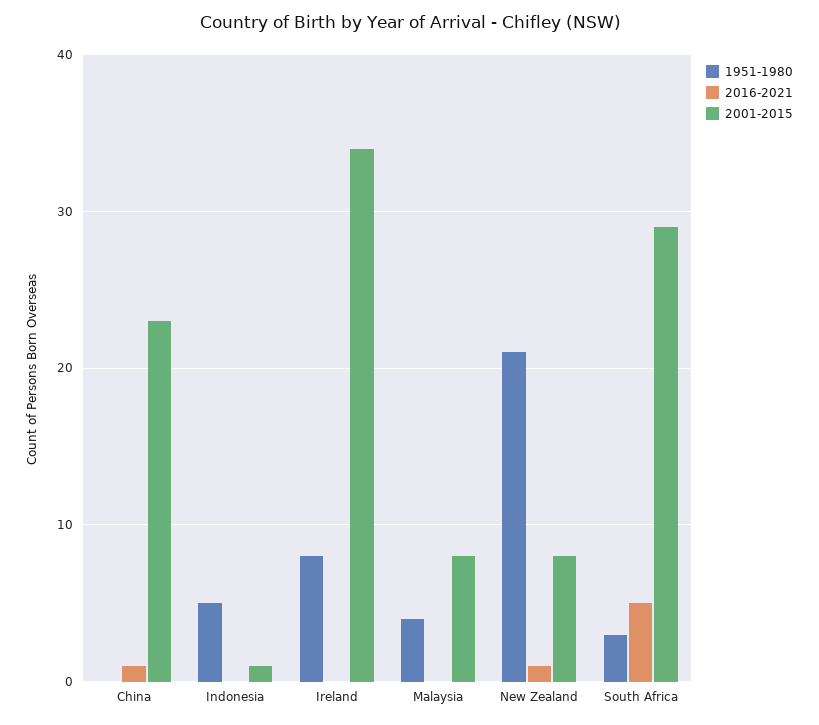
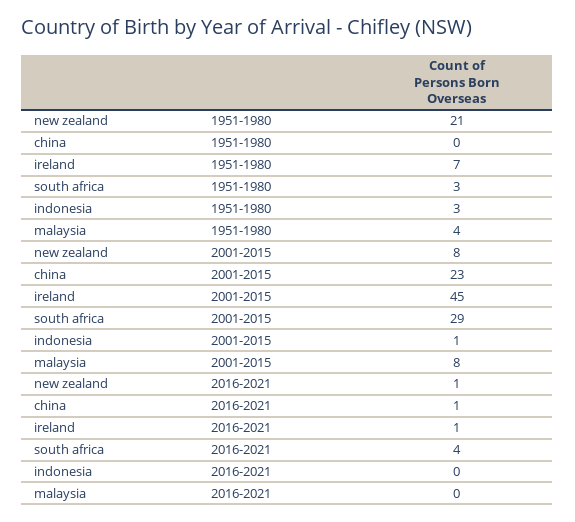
1951-1980, Indonesia: 5 -> 3
1951-1980, Ireland: 8 -> 7
2016-2021, Ireland: 0 -> 1
2001-2015, Ireland: 34 -> 45
2016-2021, South Africa: 5 -> 4

